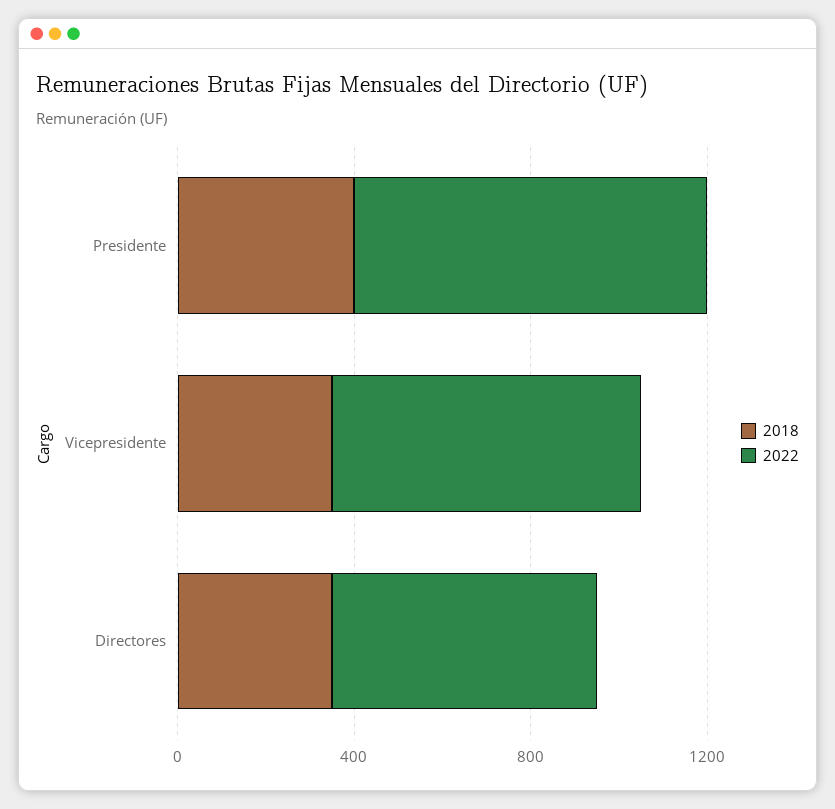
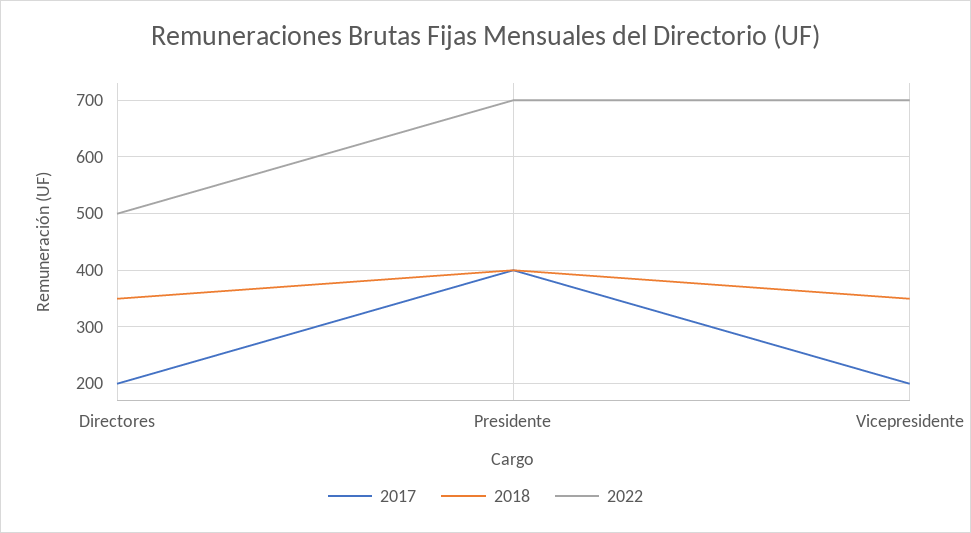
2022, Presidente: 800 -> 700
2022, Directores: 600 -> 500
2017, Directores: none -> 200
2017, Presidente: none -> 400
2017, Vicepresidente: none -> 200

